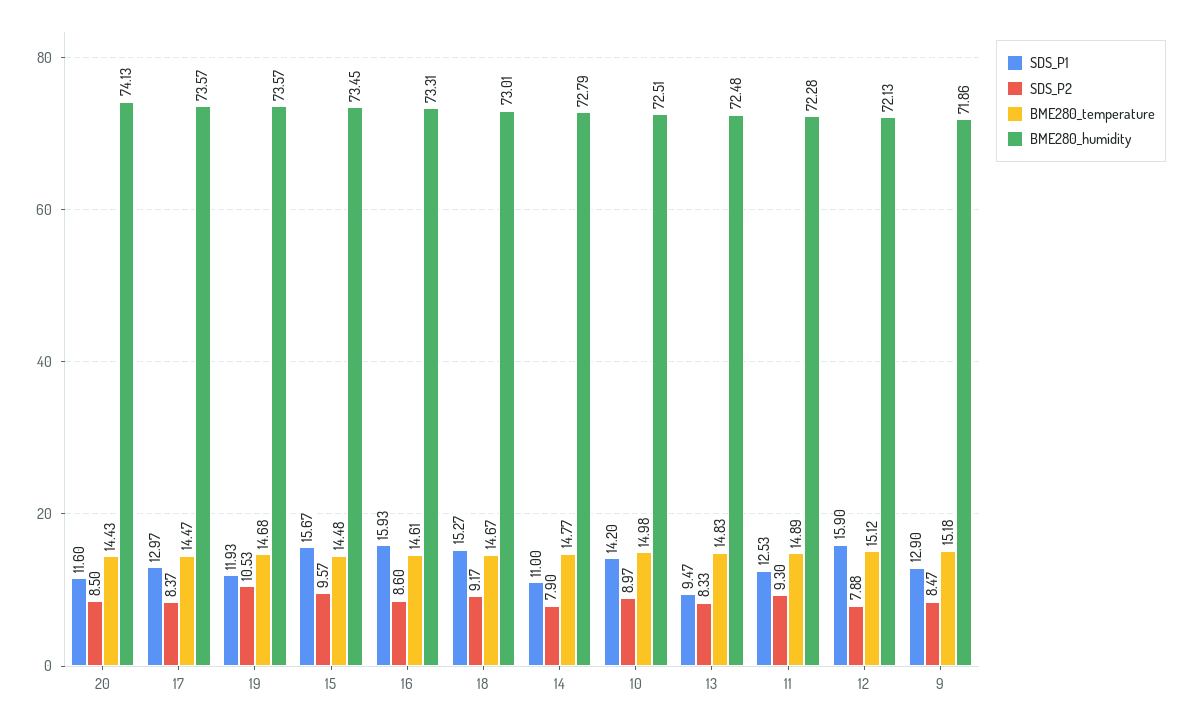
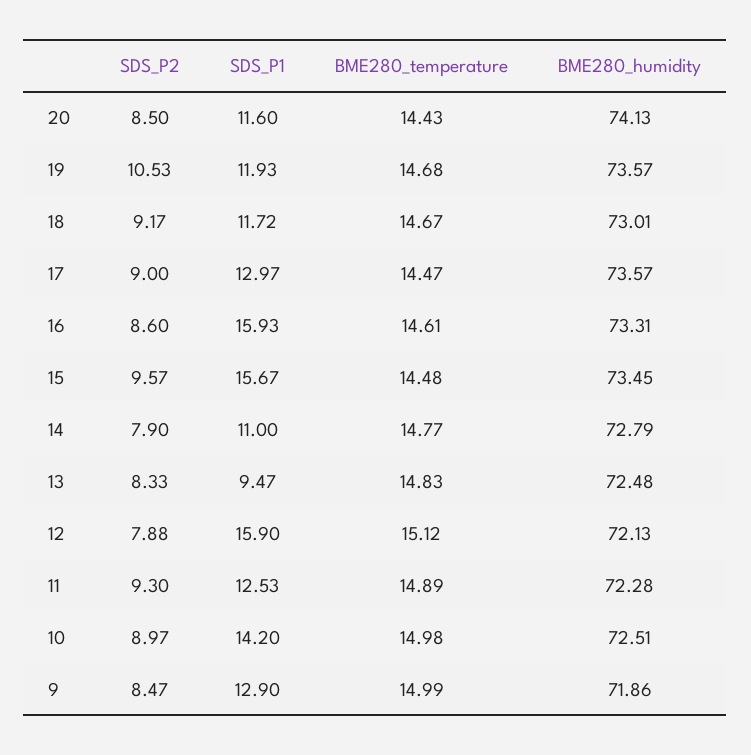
SDS_P2, 17: 8.37 -> 9
SDS_P1, 18: 15.27 -> 11.72
BME280_temperature, 9: 15.18 -> 14.99

